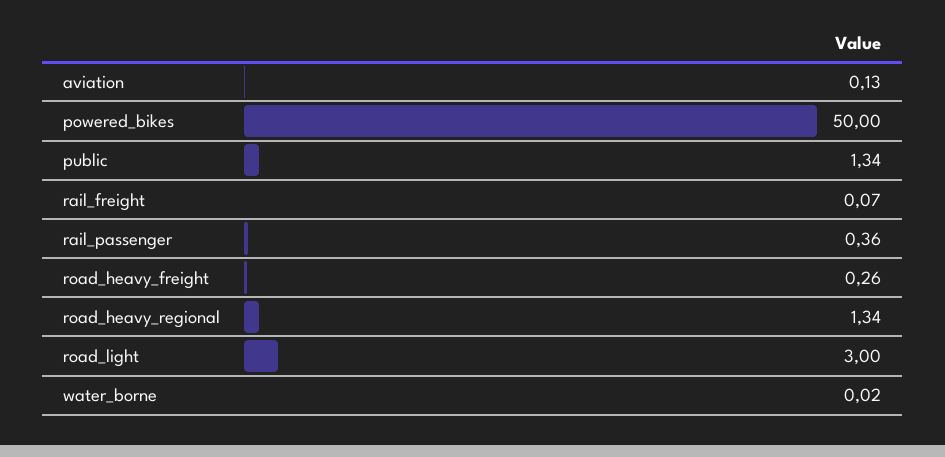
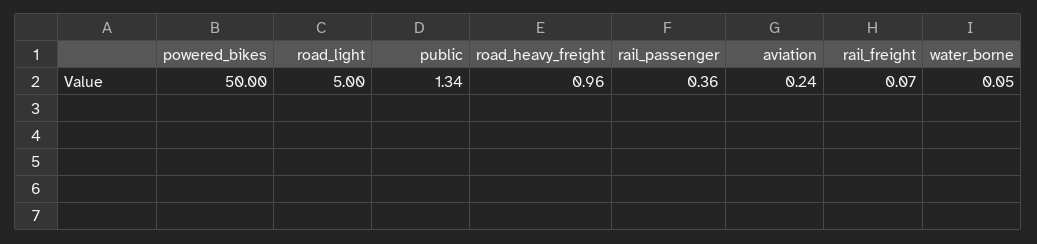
aviation: 0.13 -> 0.24
road_heavy_freight: 0.26 -> 0.96
road_heavy_regional: 1.34 -> none
road_light: 3 -> 5
water_borne: 0.02 -> 0.05

